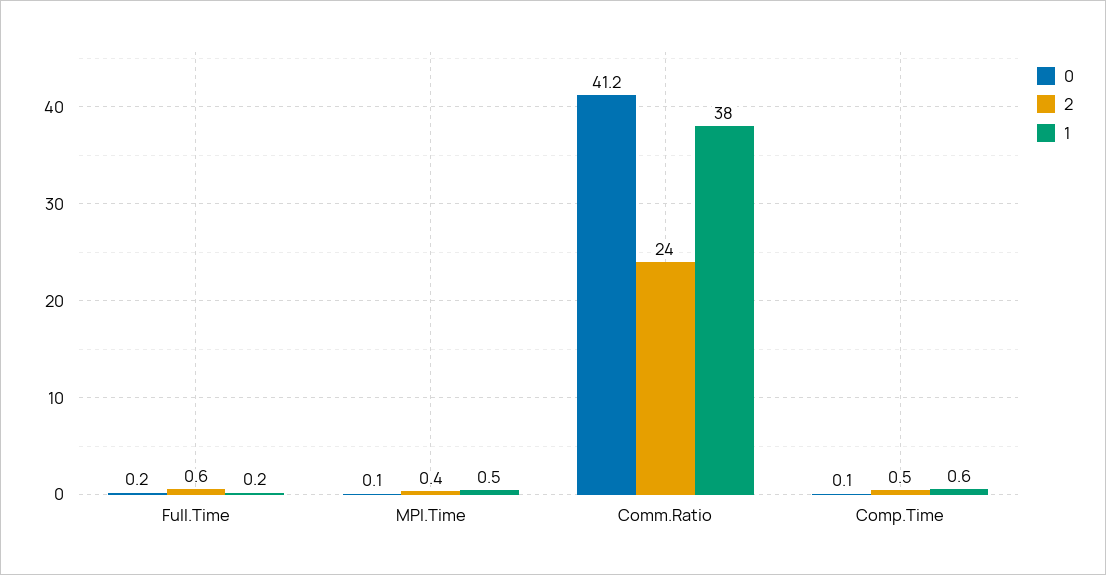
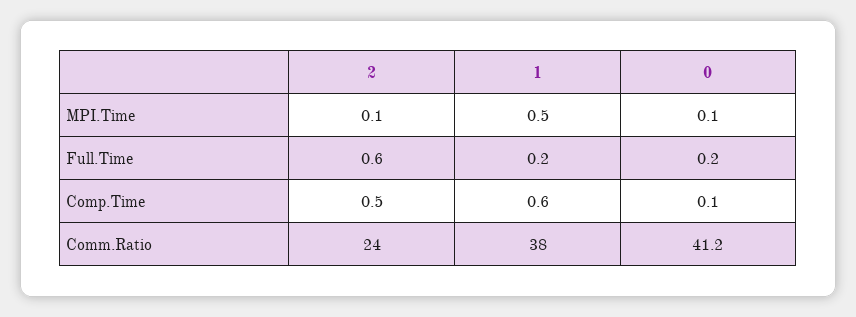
2, MPI.Time: 0.4 -> 0.1

